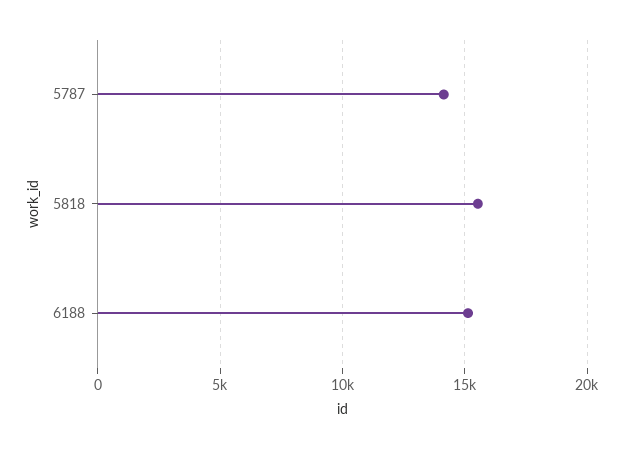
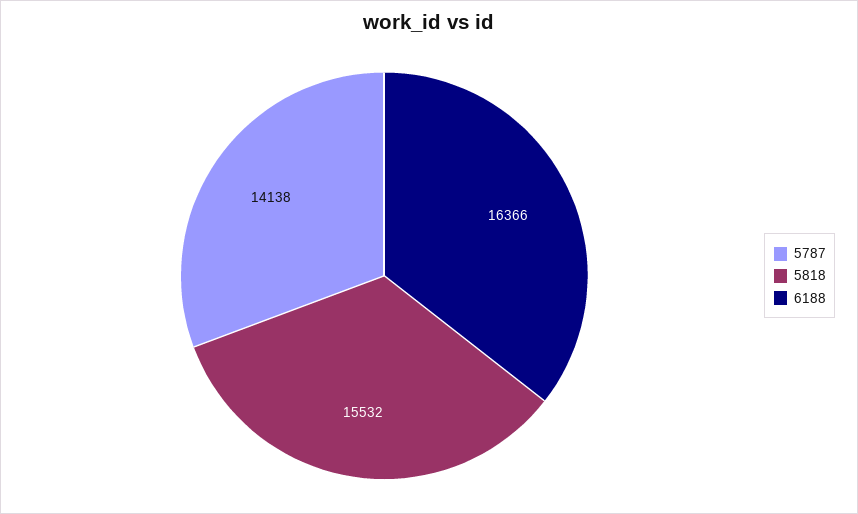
6188: 15000 -> 16366

